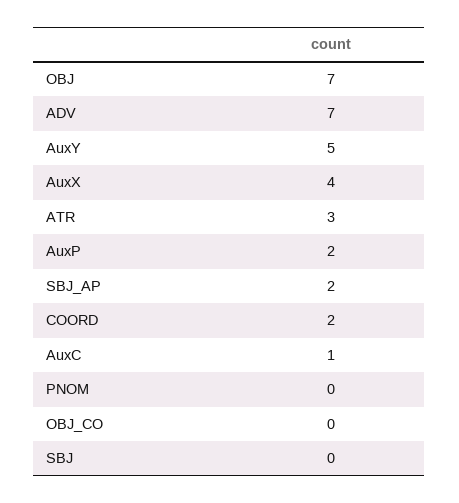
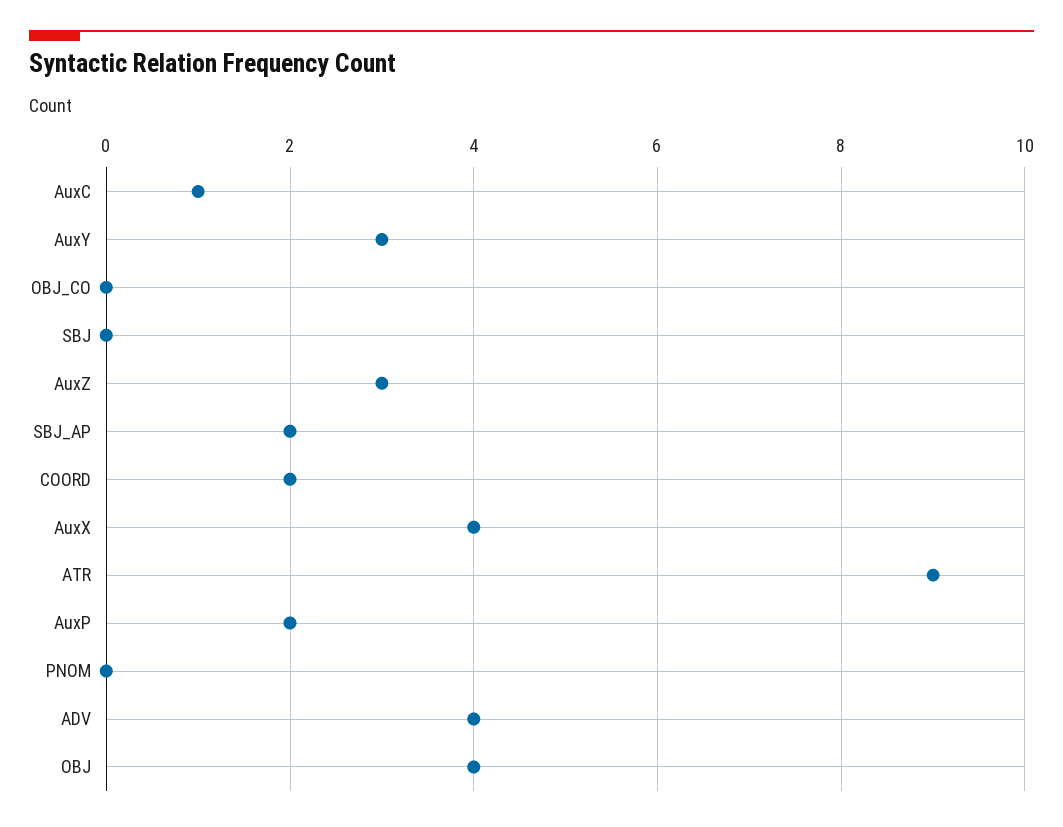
OBJ: 7 -> 4
ADV: 7 -> 4
AuxY: 5 -> 3
ATR: 3 -> 9
AuxZ: none -> 3

